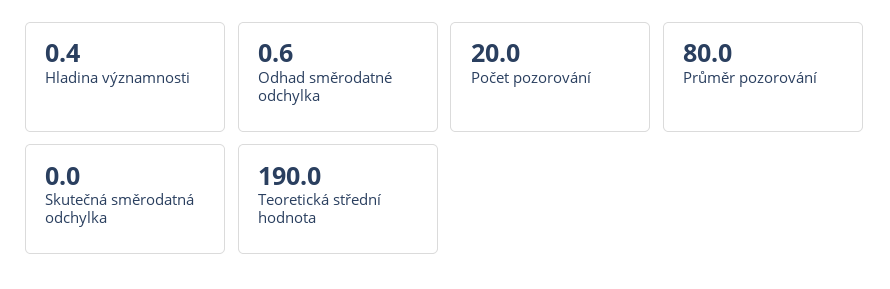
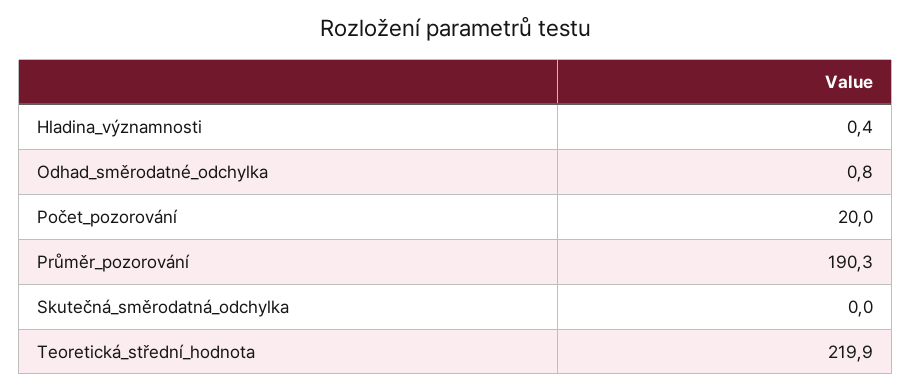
Odhad směrodatné odchylka: 0.6 -> 0.8
Průměr pozorování: 80 -> 190.3
Teoretická střední hodnota: 190 -> 219.9

